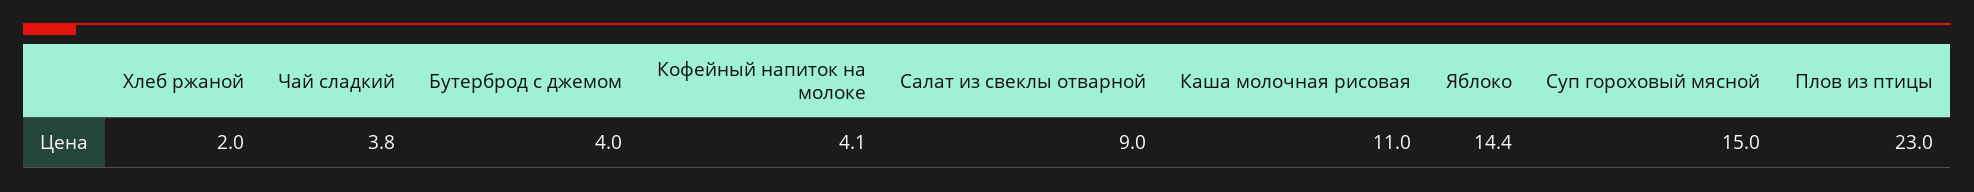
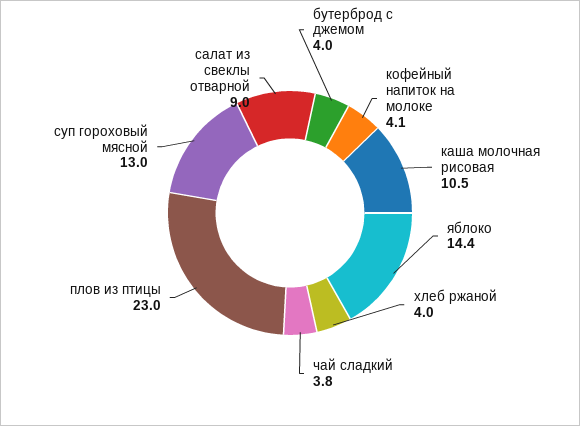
Хлеб ржаной: 2 -> 4
Каша молочная рисовая: 11 -> 10.5
Суп гороховый мясной: 15 -> 13

